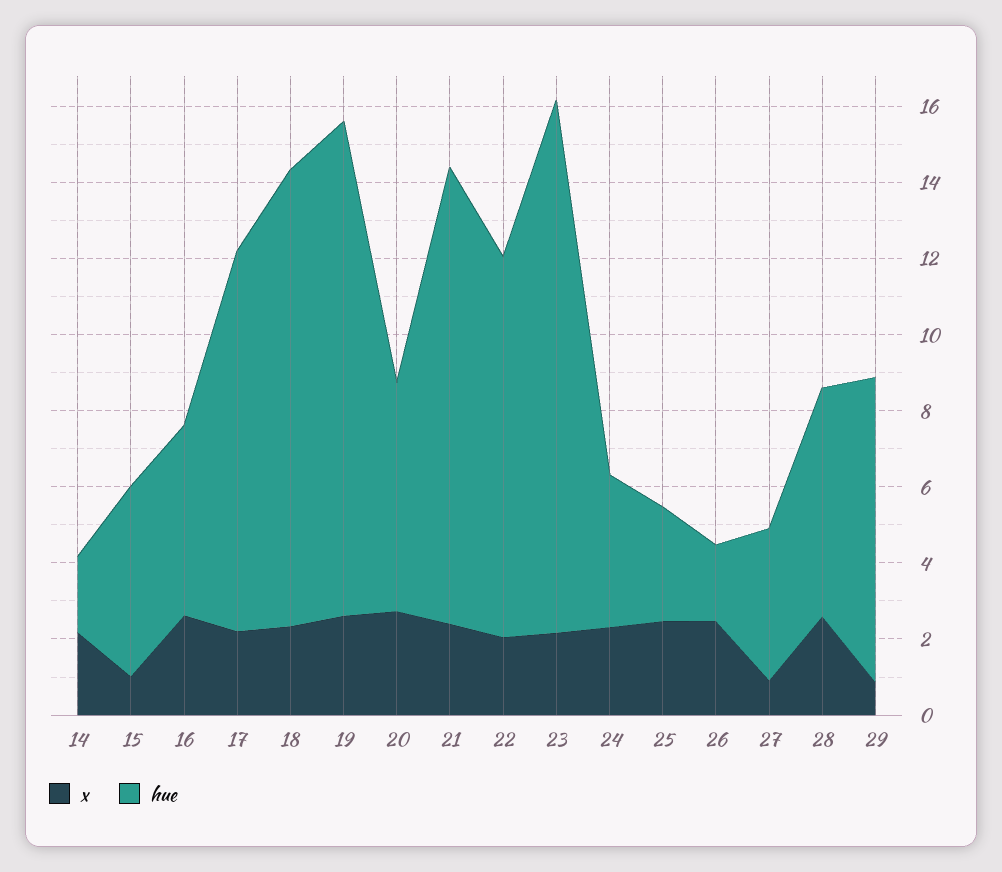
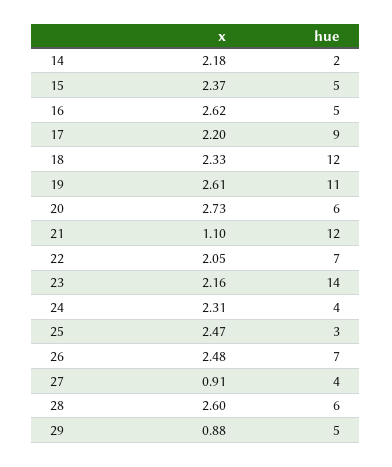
x, 15: 1 -> 2.37
hue, 17: 10 -> 9
hue, 19: 13 -> 11
x, 21: 2.5 -> 1.1
hue, 22: 10 -> 7
hue, 26: 2 -> 7
hue, 29: 8 -> 5

